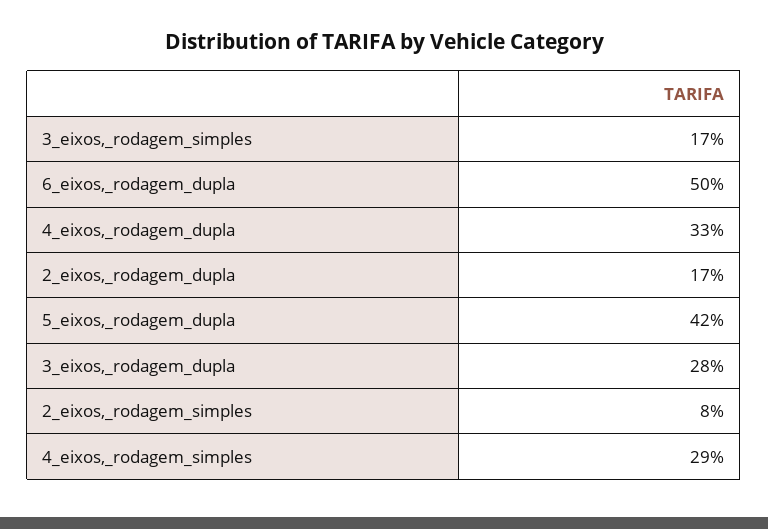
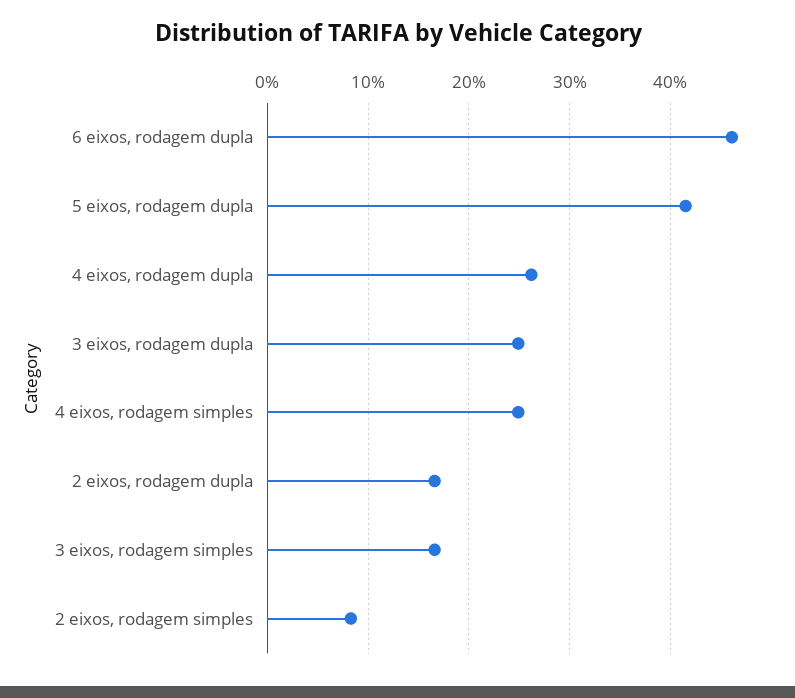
6_eixos,_rodagem_dupla: 50 -> 46
4_eixos,_rodagem_dupla: 33 -> 26
3_eixos,_rodagem_dupla: 28 -> 25
4_eixos,_rodagem_simples: 29 -> 25

